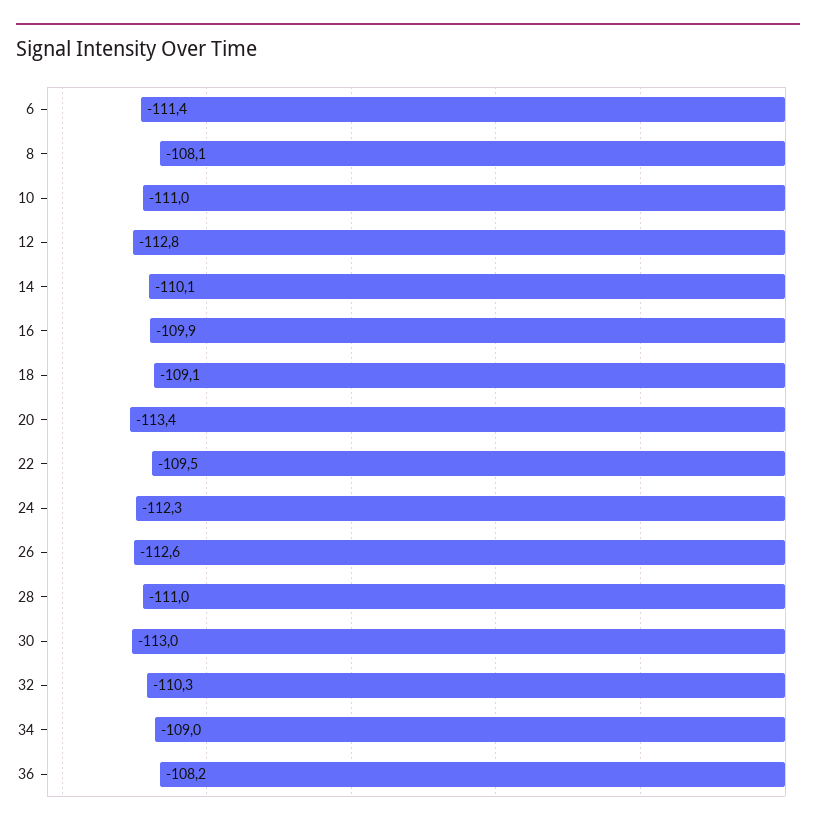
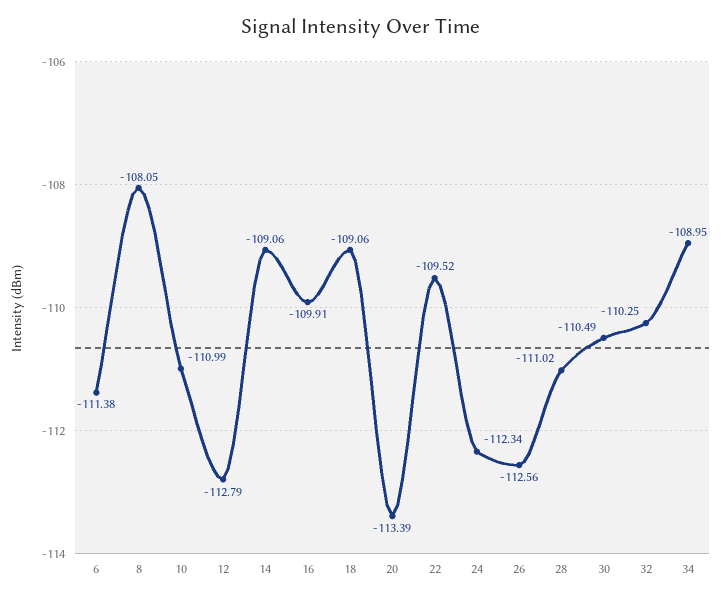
14: -110.1 -> -109.06
30: -113 -> -110.49
36: -108.2 -> none

